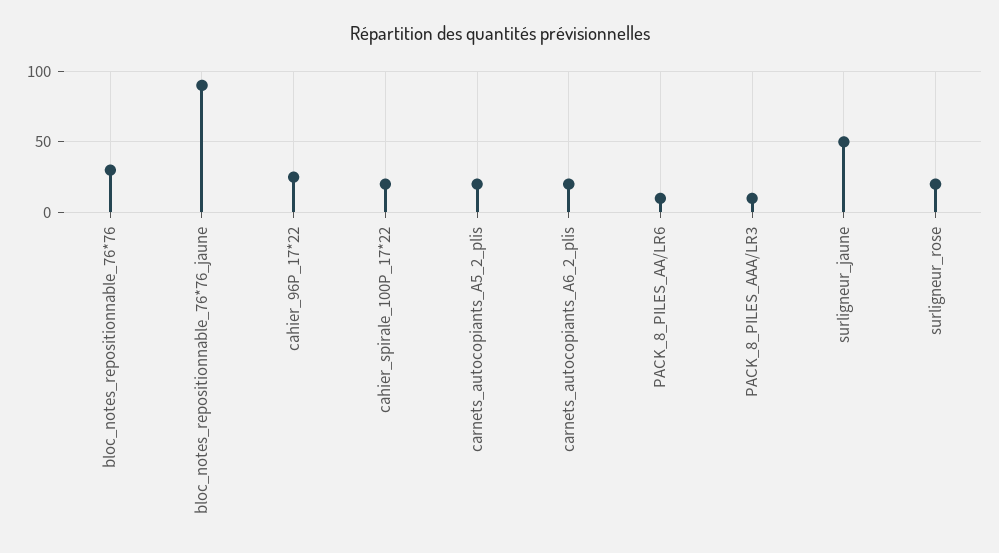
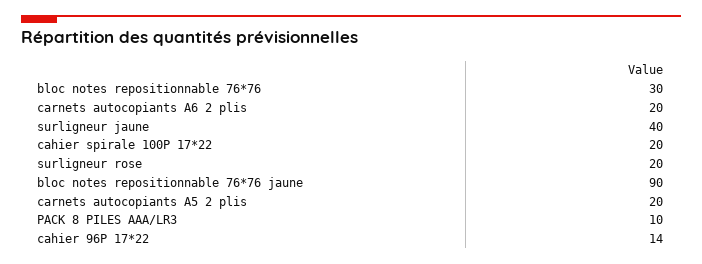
cahier_96P_17*22: 25 -> 14
PACK_8_PILES_AA/LR6: 10 -> none
surligneur_jaune: 50 -> 40

